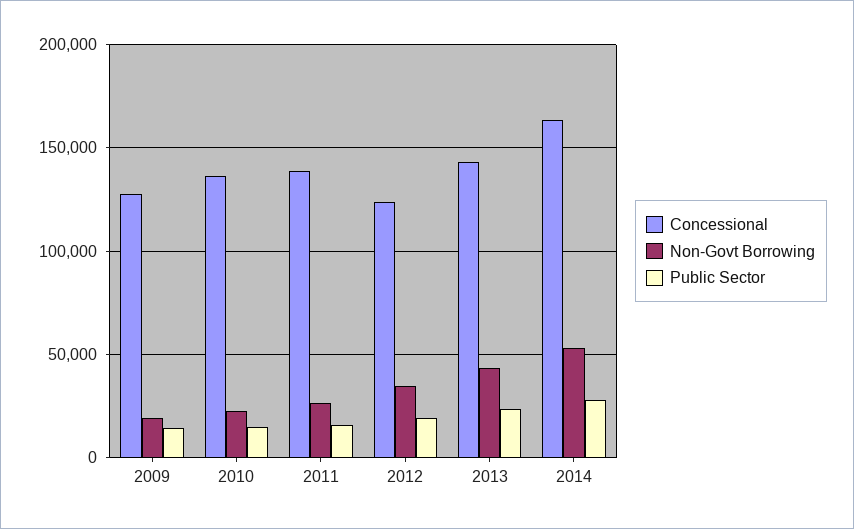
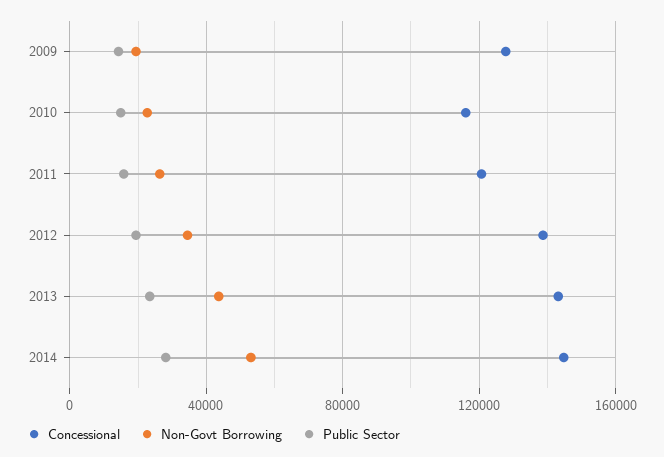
Concessional, 2010: 135000 -> 115000
Concessional, 2011: 140000 -> 120000
Concessional, 2012: 125000 -> 140000
Concessional, 2014: 165000 -> 145000

